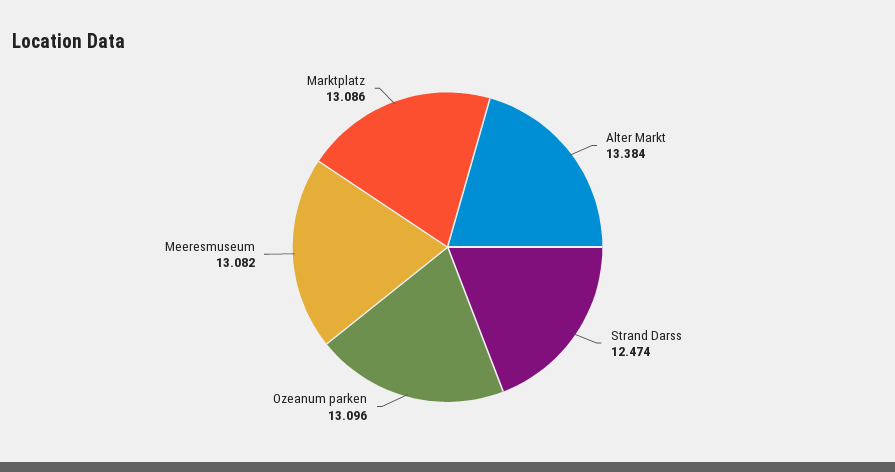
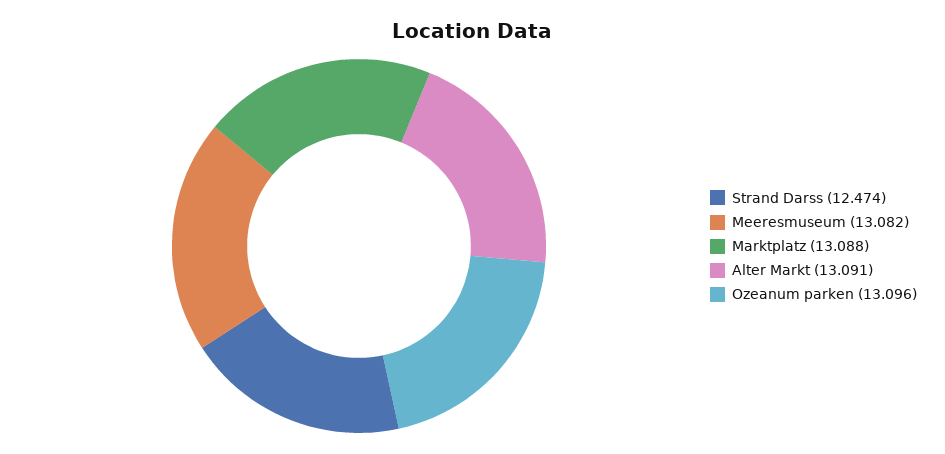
Alter Markt: 13.384 -> 13.091
Marktplatz: 13.086 -> 13.088

